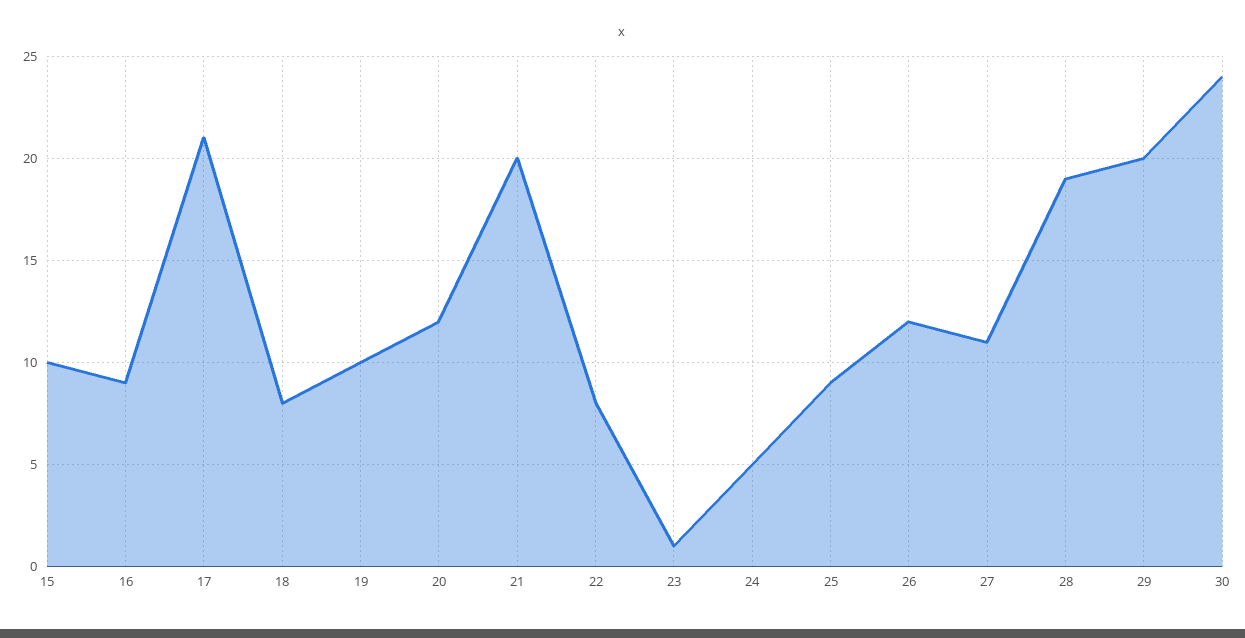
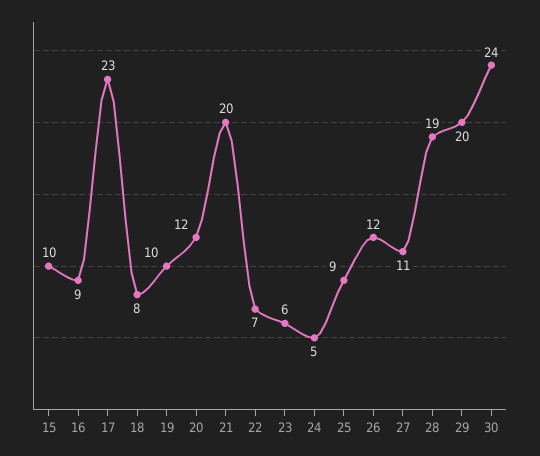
17: 21 -> 23
22: 8 -> 7
23: 1 -> 6

